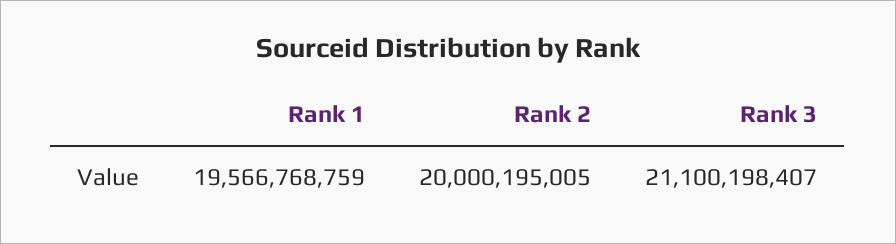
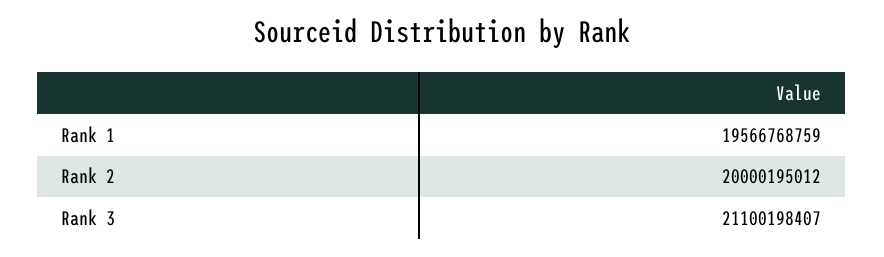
Rank 2: 20000195005 -> 20000195012

